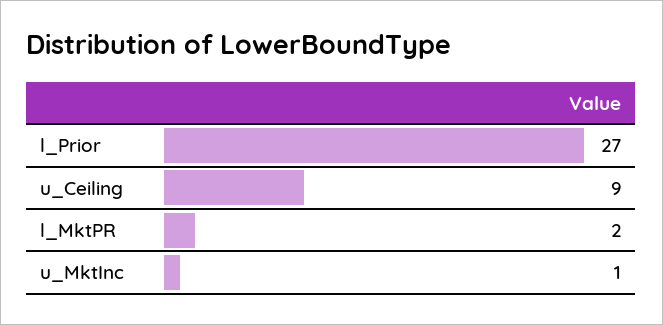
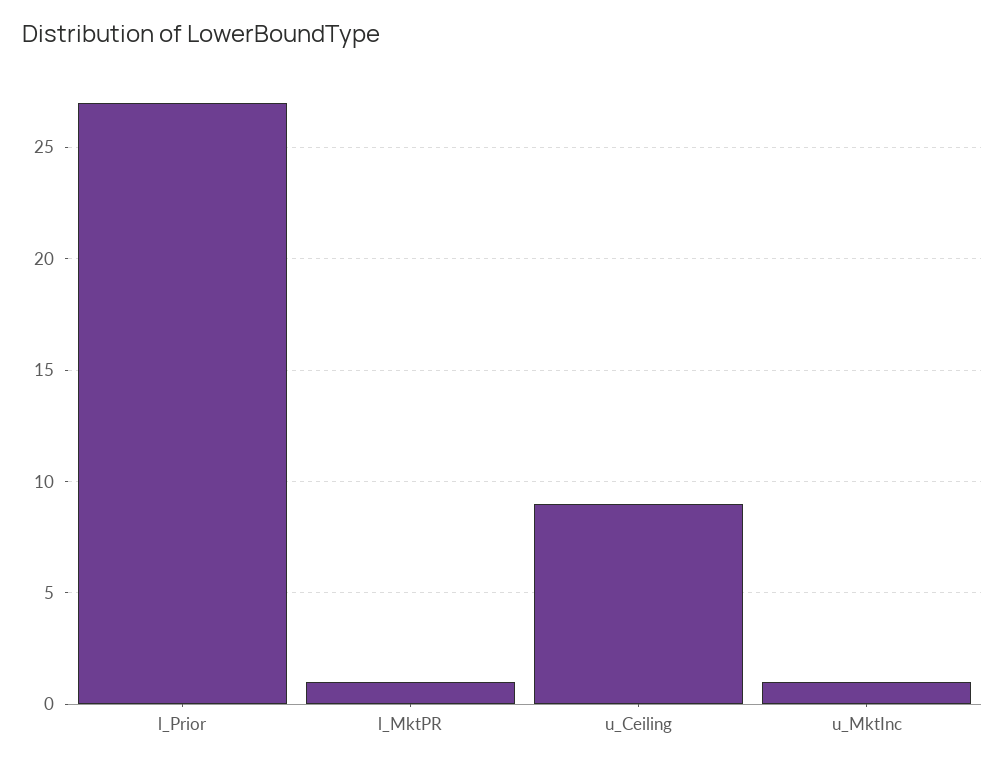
l_MktPR: 2 -> 1

